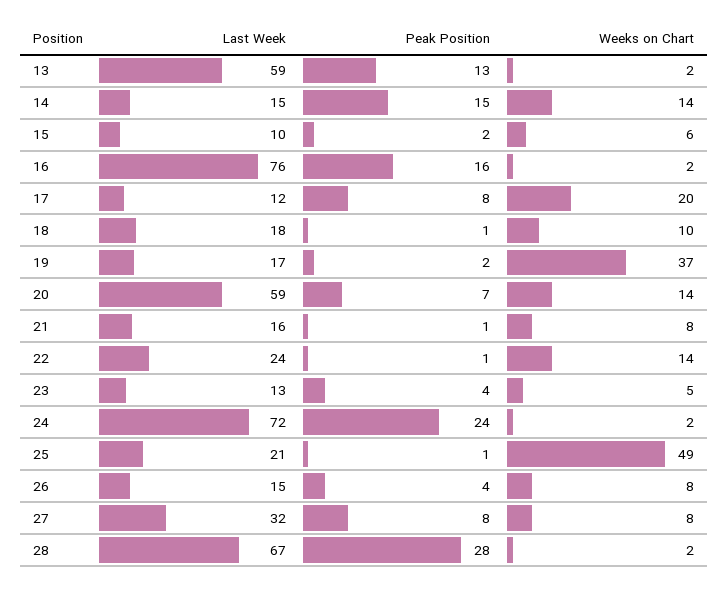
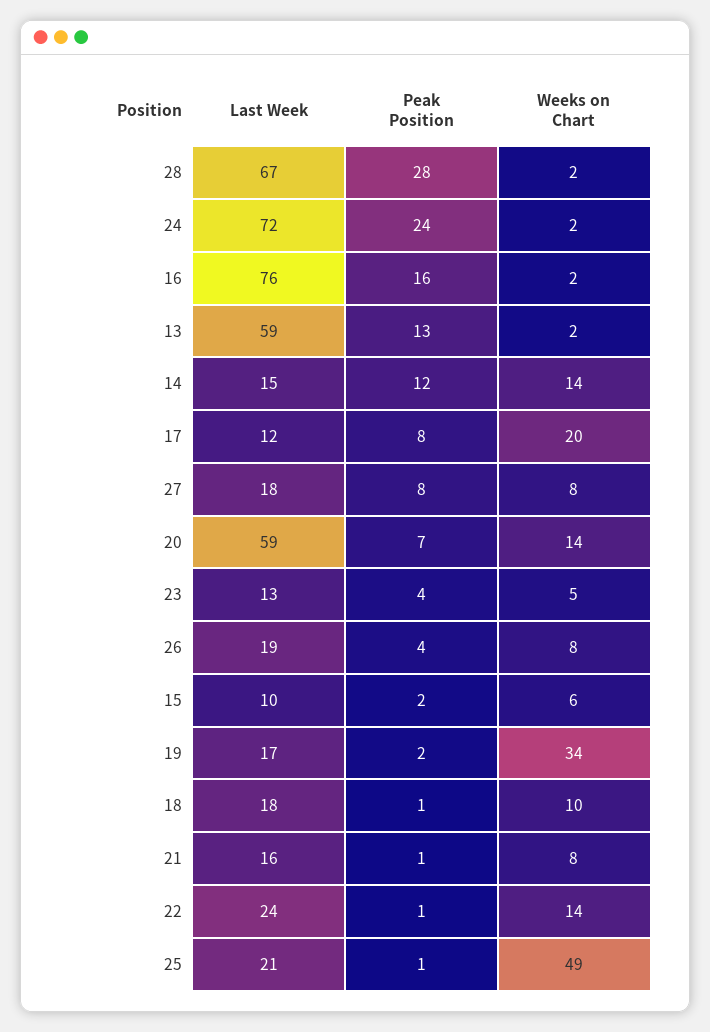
Peak Position, 14: 15 -> 12
Weeks on Chart, 19: 37 -> 34
Last Week, 26: 15 -> 19
Last Week, 27: 32 -> 18

